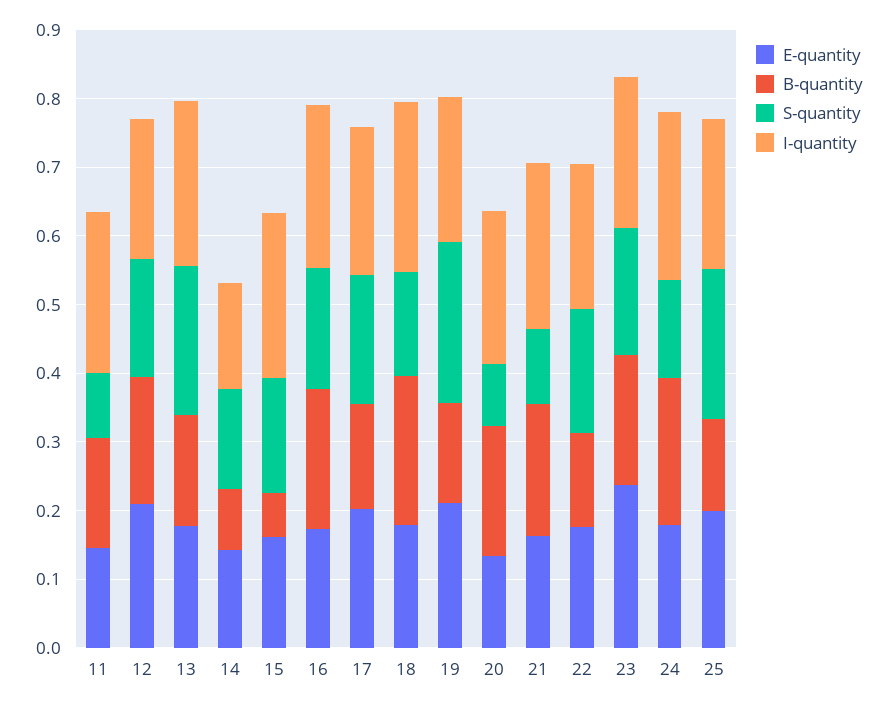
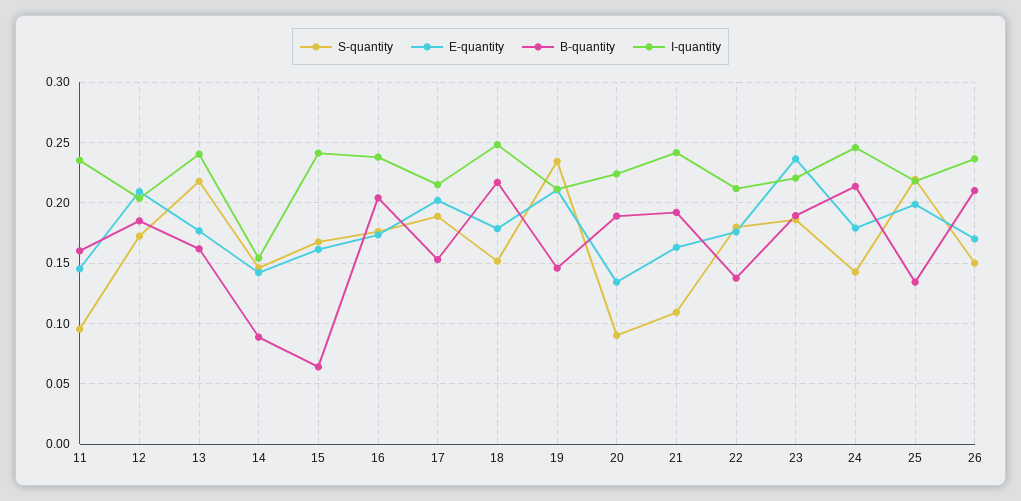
S-quantity, 26: none -> 0.15
E-quantity, 26: none -> 0.17
B-quantity, 26: none -> 0.21
I-quantity, 26: none -> 0.235

